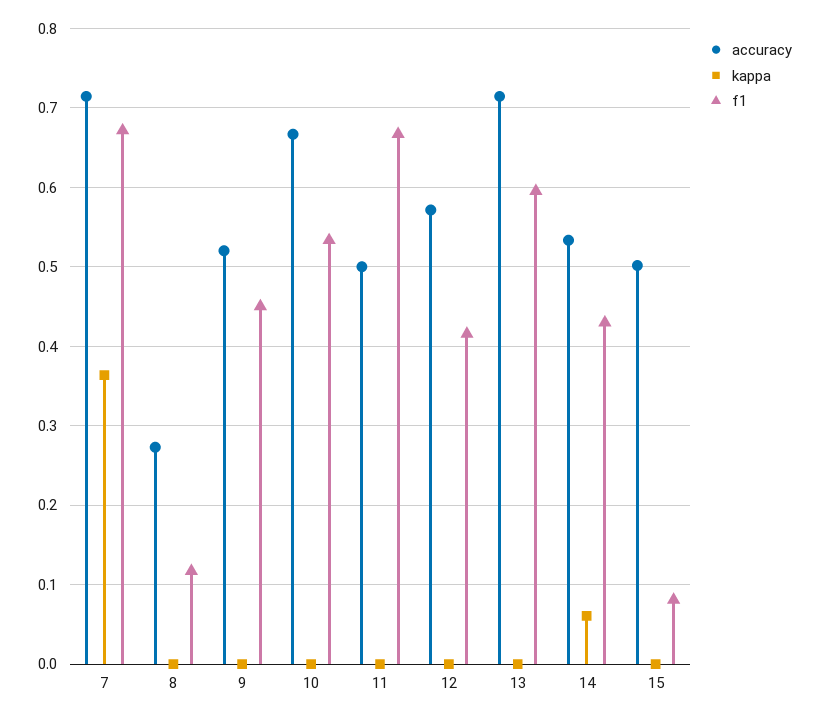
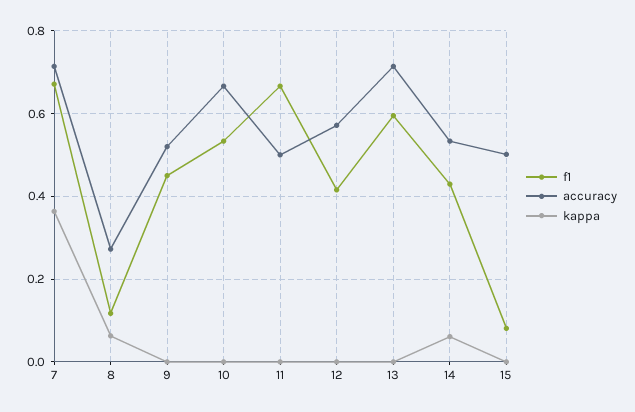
kappa, 8: 0 -> 0.06

